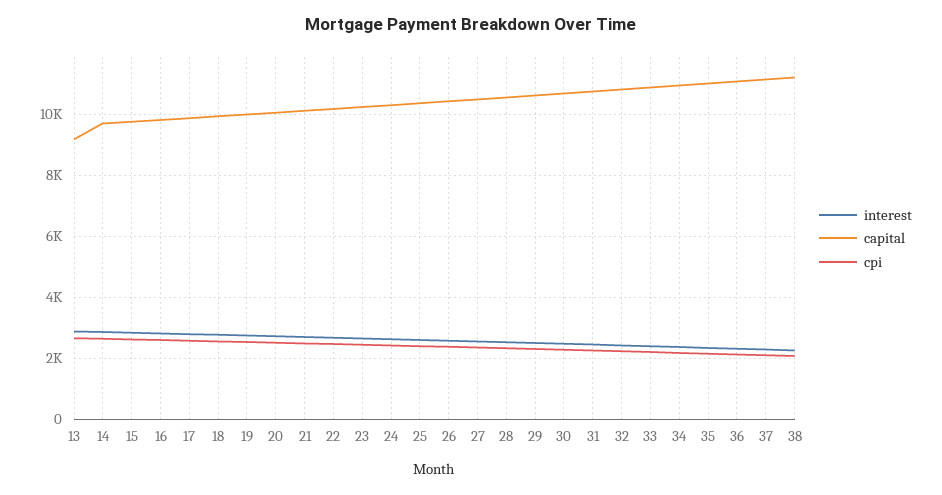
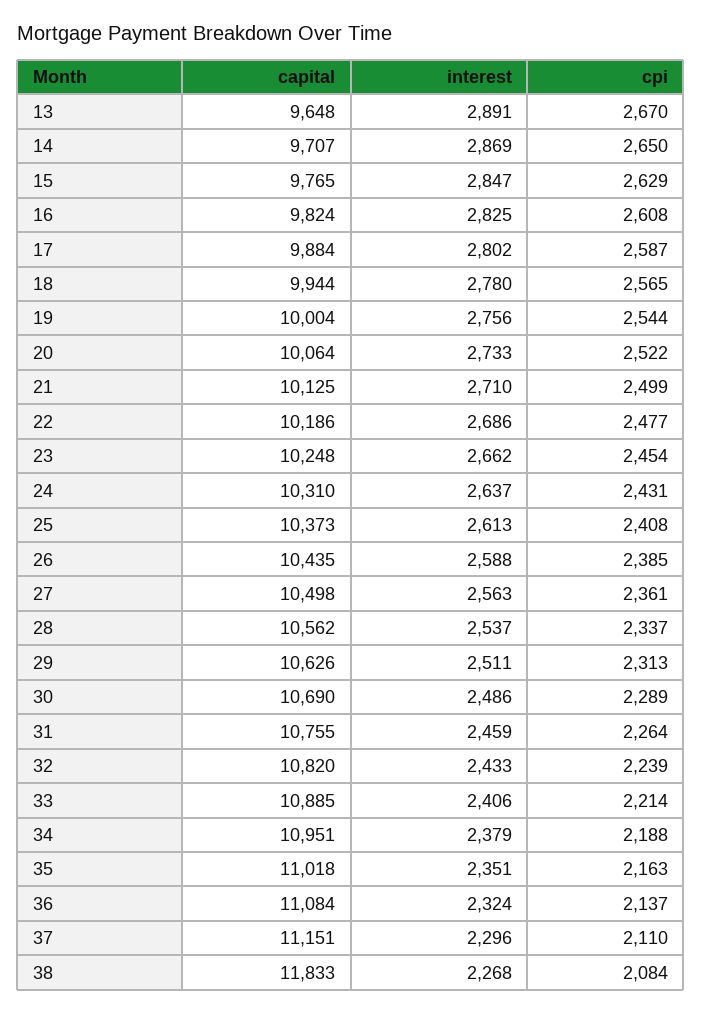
capital, 13: 9200 -> 9648
capital, 38: 11200 -> 11833

